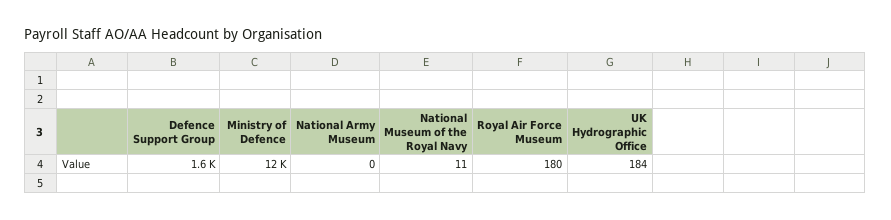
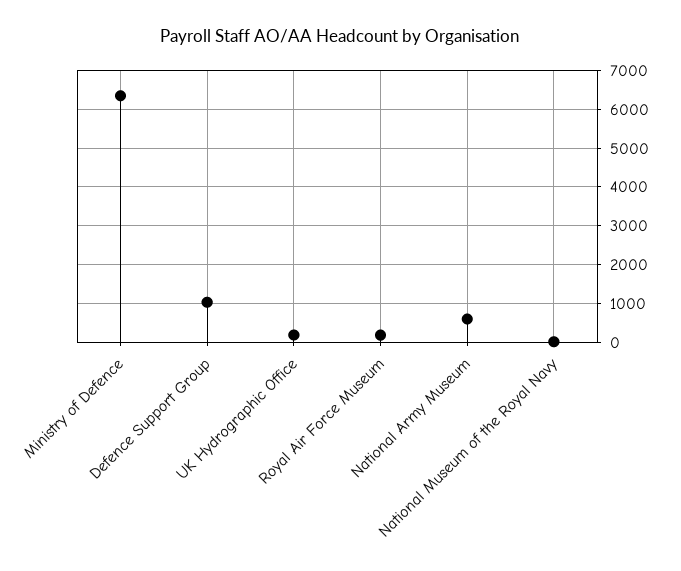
Defence Support Group: 1600 -> 1000
Ministry of Defence: 12000 -> 6400
National Army Museum: 0 -> 600

